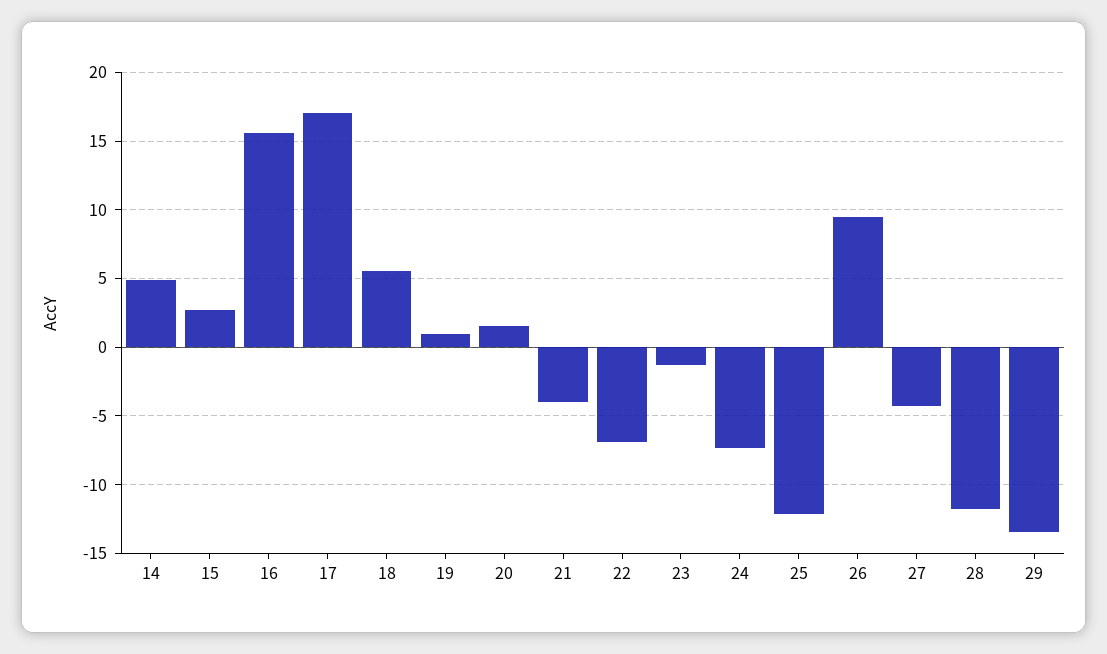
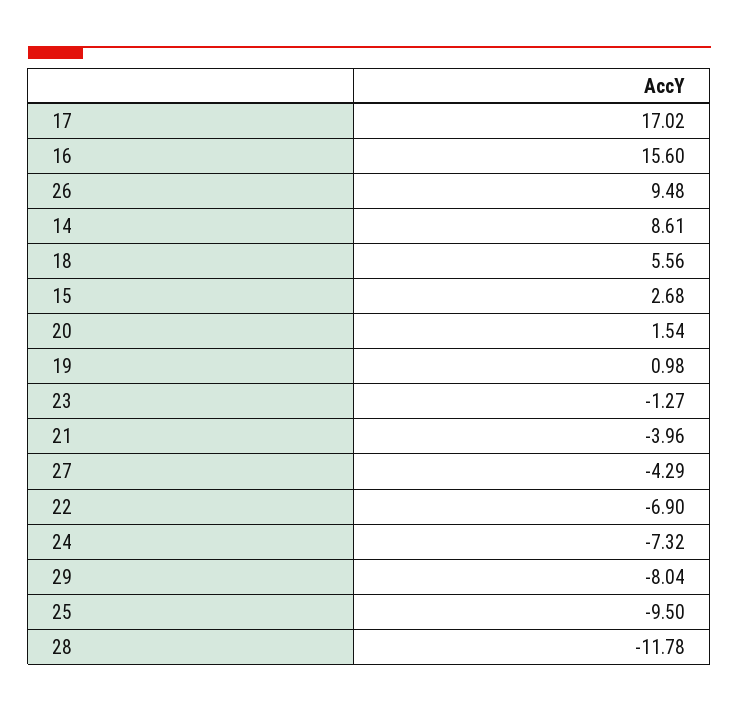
14: 5 -> 8.61
25: -12 -> -9.5
29: -13.5 -> -8.04

